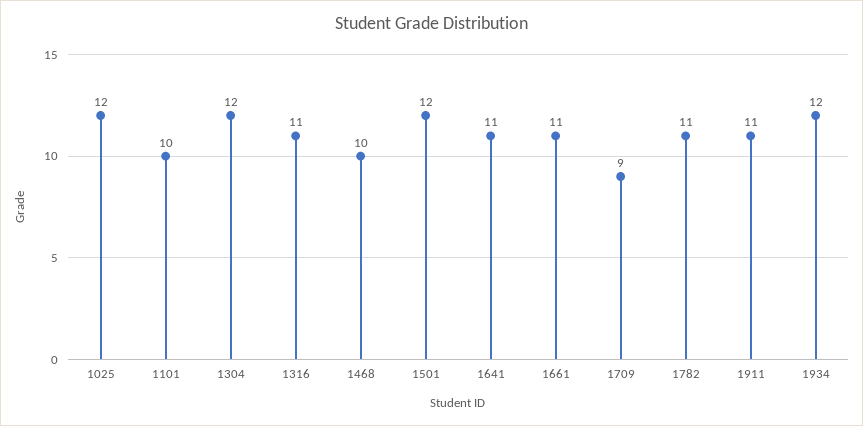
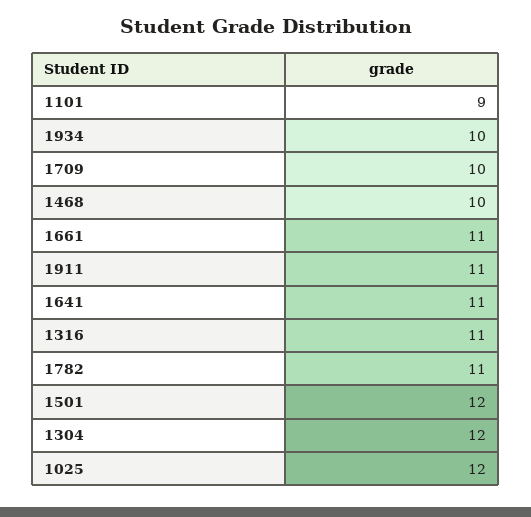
1101: 10 -> 9
1709: 9 -> 10
1934: 12 -> 10

